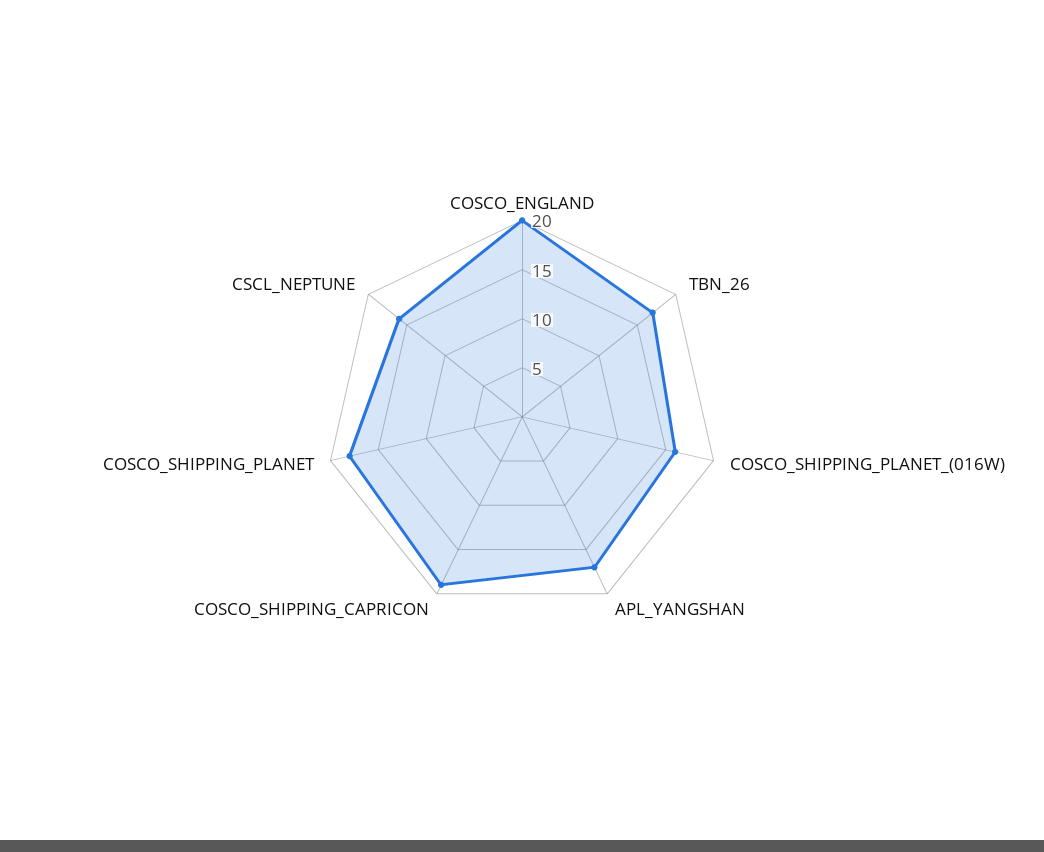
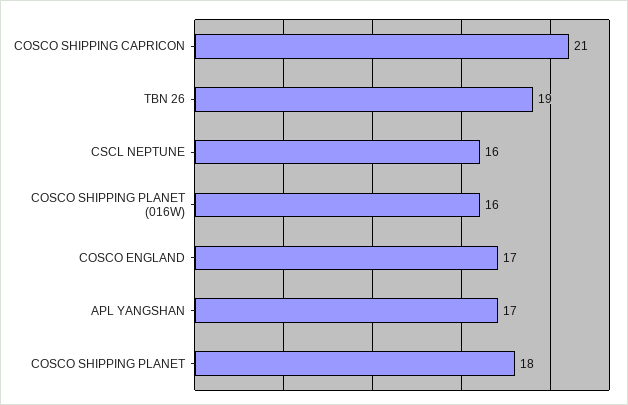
COSCO_ENGLAND: 20 -> 17
TBN_26: 17 -> 19
COSCO_SHIPPING_CAPRICON: 19 -> 21

